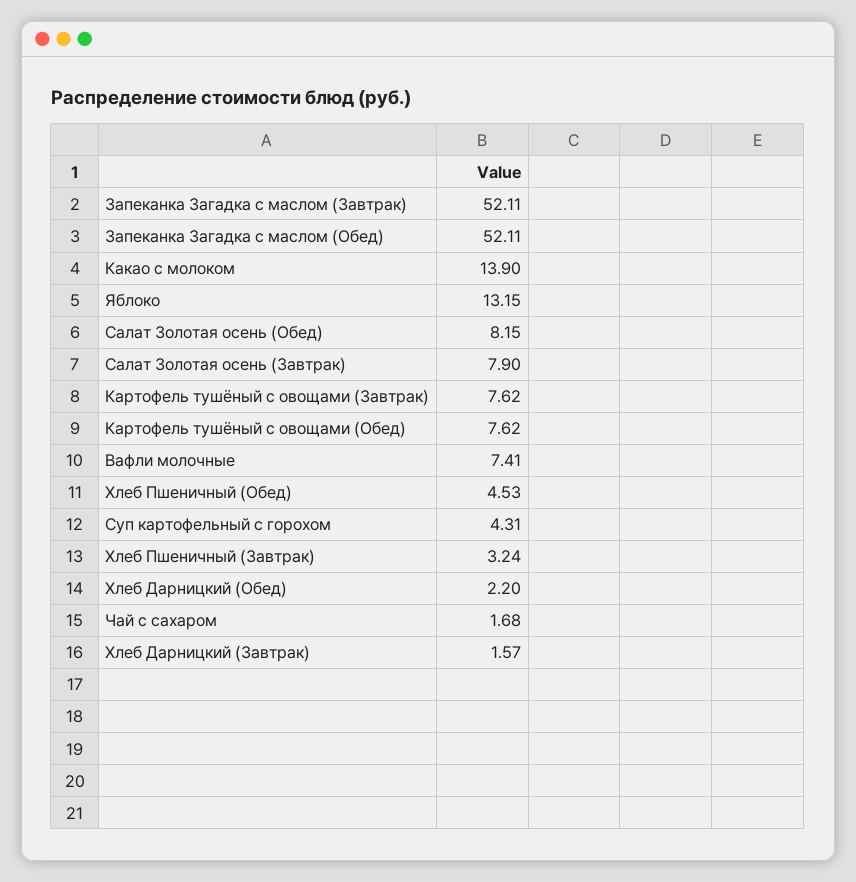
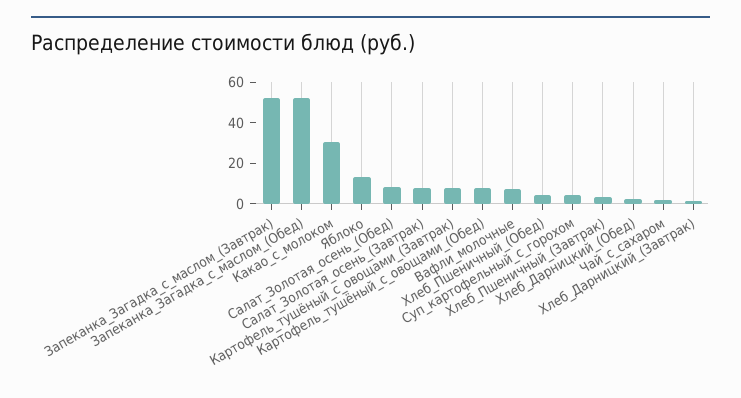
Какао с молоком: 13.9 -> 30

